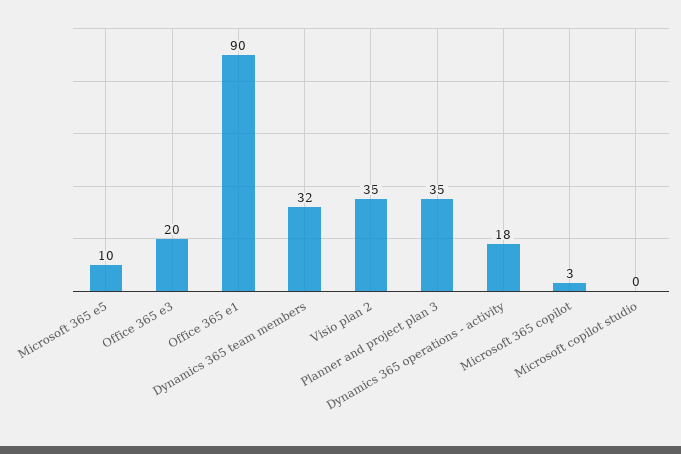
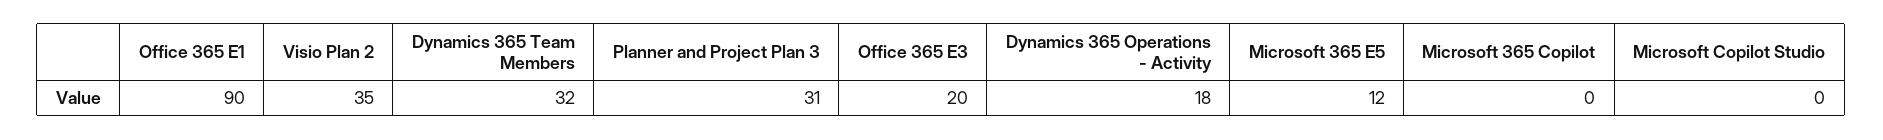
Microsoft 365 e5: 10 -> 12
Planner and project plan 3: 35 -> 31
Microsoft 365 copilot: 3 -> 0

